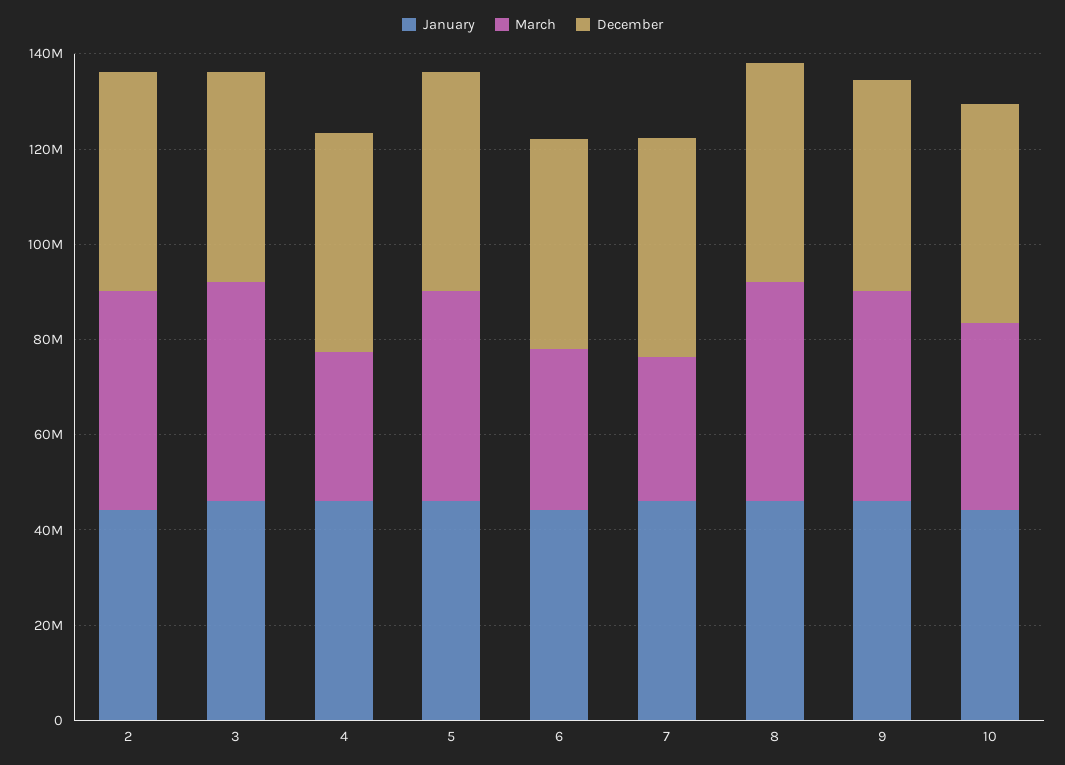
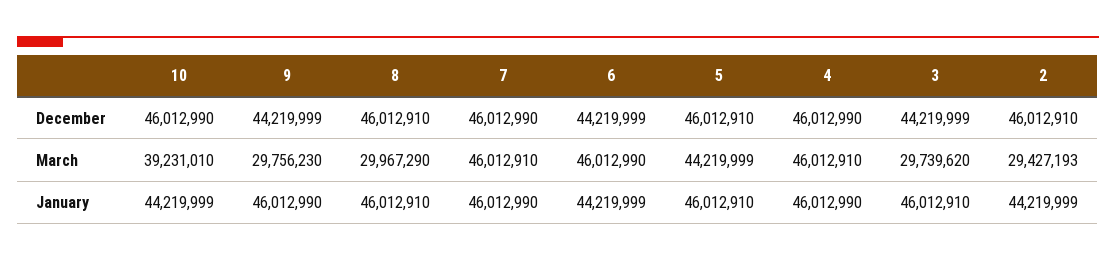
March, 2: 45000000 -> 29427193
March, 3: 45000000 -> 29739620
March, 4: 30000000 -> 46012910
March, 6: 35000000 -> 46012990
March, 7: 30000000 -> 46012910
March, 8: 45000000 -> 29967290
March, 9: 45000000 -> 29756230

